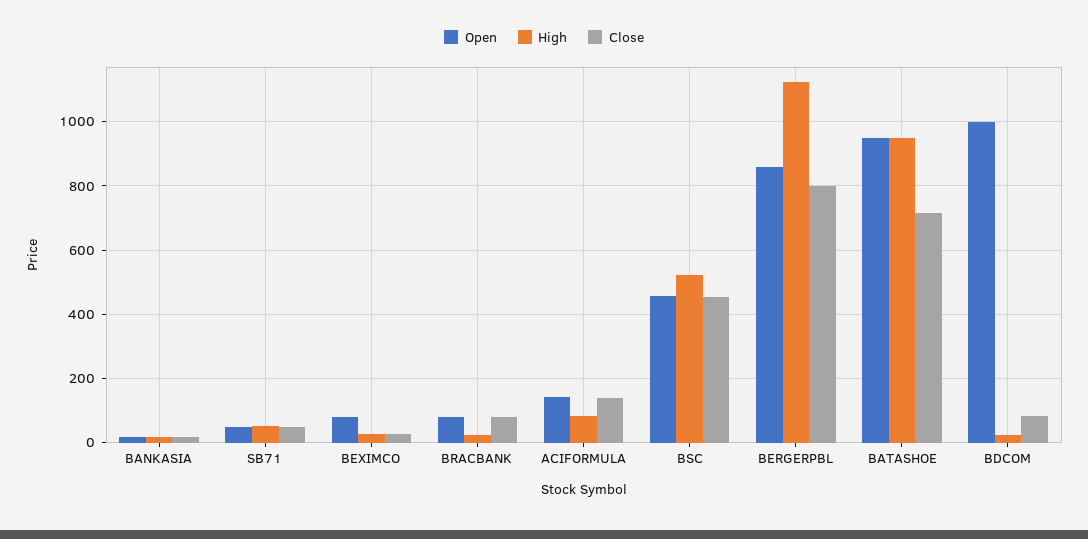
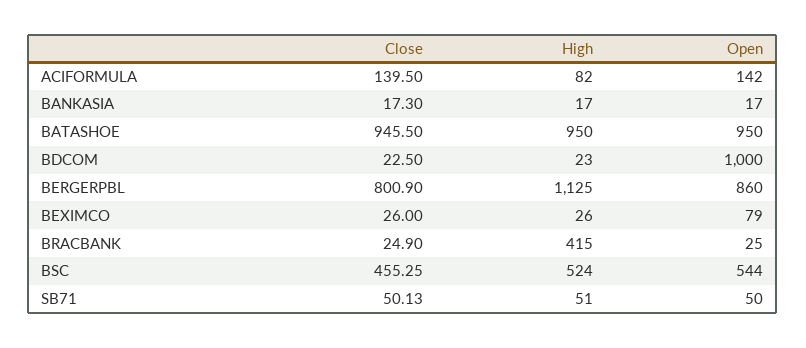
Open, BRACBANK: 80 -> 25
High, BRACBANK: 20 -> 415
Close, BRACBANK: 80 -> 24.9
Open, BSC: 460 -> 544
Close, BATASHOE: 720 -> 945.5
Close, BDCOM: 80 -> 22.5

